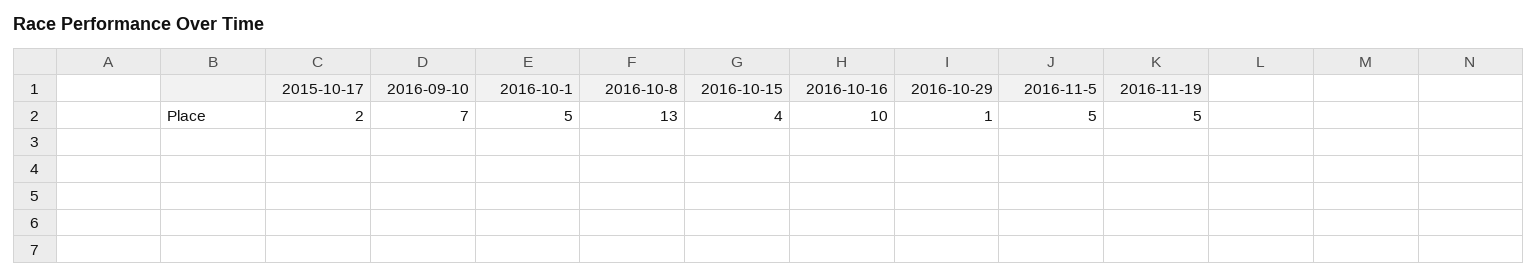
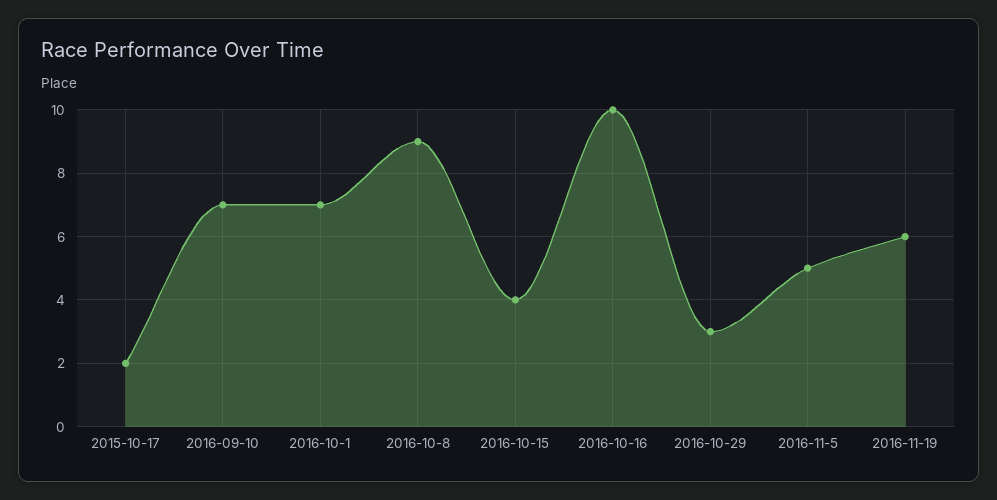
2016-10-1: 5 -> 7
2016-10-8: 13 -> 9
2016-10-29: 1 -> 3
2016-11-19: 5 -> 6

